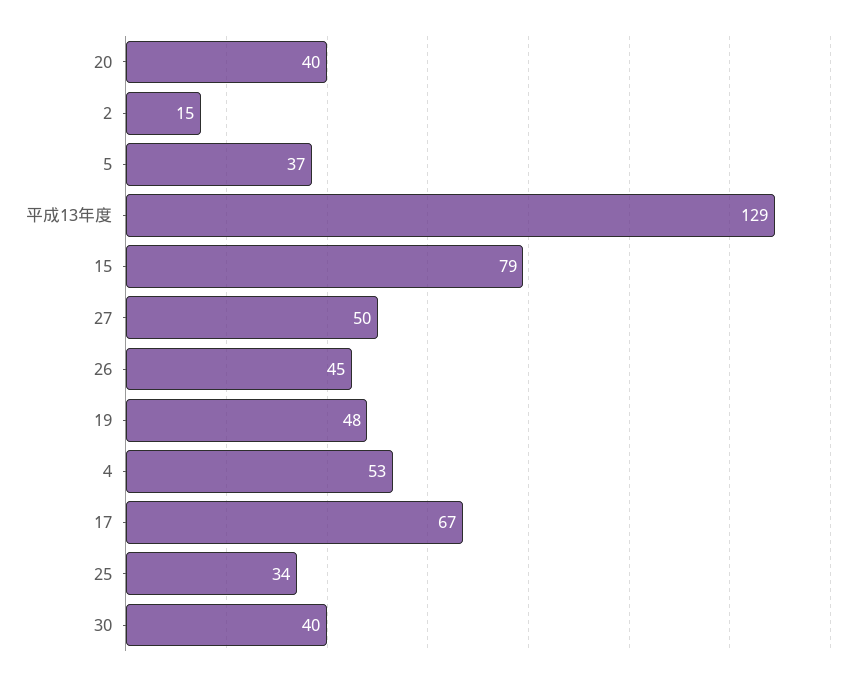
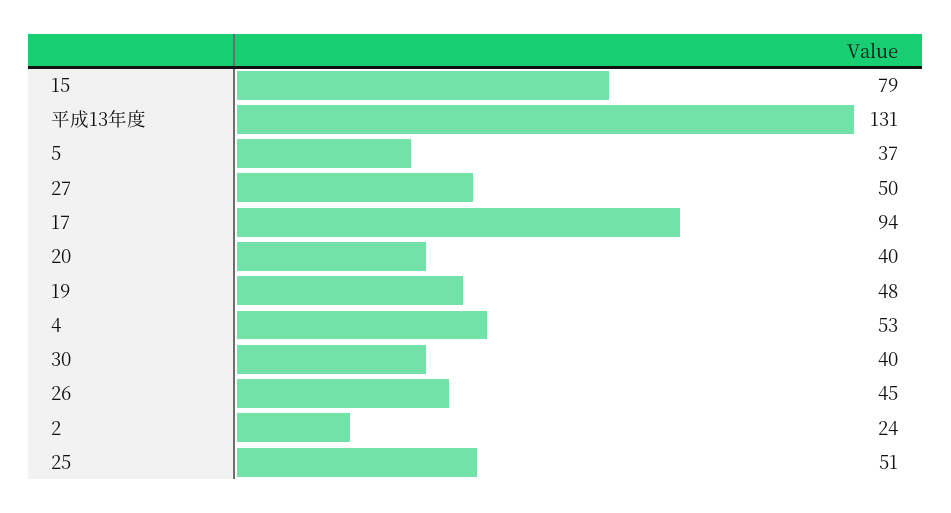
2: 15 -> 24
平成13年度: 129 -> 131
17: 67 -> 94
25: 34 -> 51

